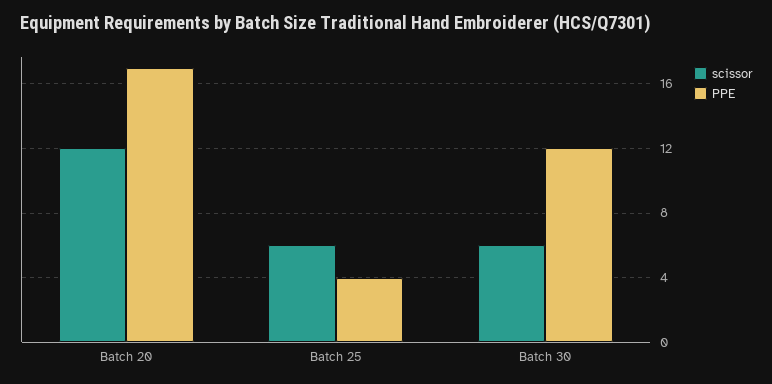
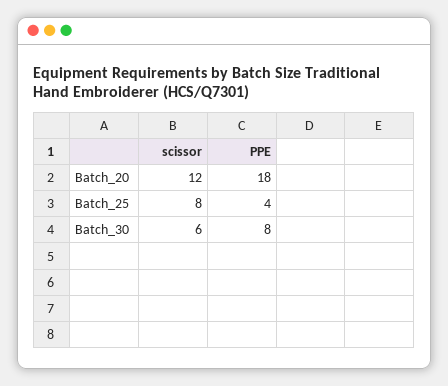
PPE, Batch 20: 17 -> 18
scissor, Batch 25: 6 -> 8
PPE, Batch 30: 12 -> 8

